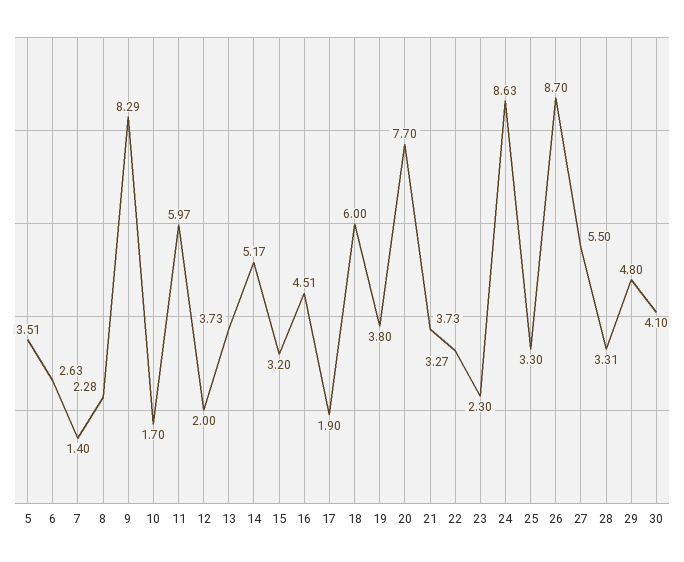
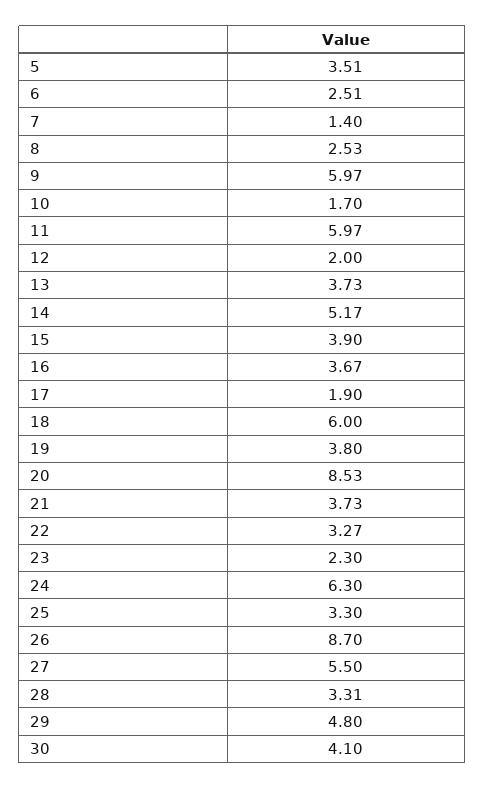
6: 2.63 -> 2.51
8: 2.28 -> 2.53
9: 8.29 -> 5.97
15: 3.2 -> 3.9
16: 4.51 -> 3.67
20: 7.7 -> 8.53
24: 8.63 -> 6.3

